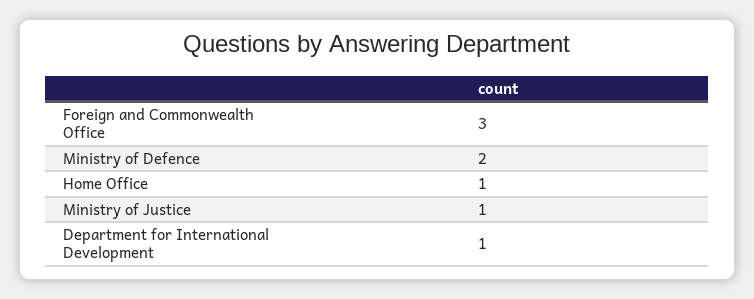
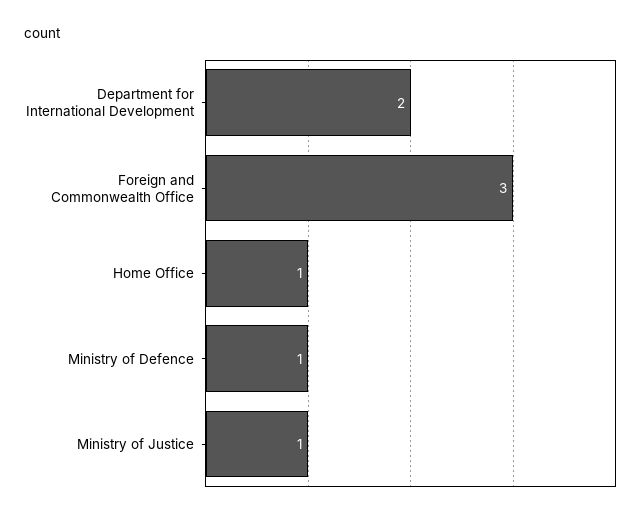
Ministry of Defence: 2 -> 1
Department for International Development: 1 -> 2

